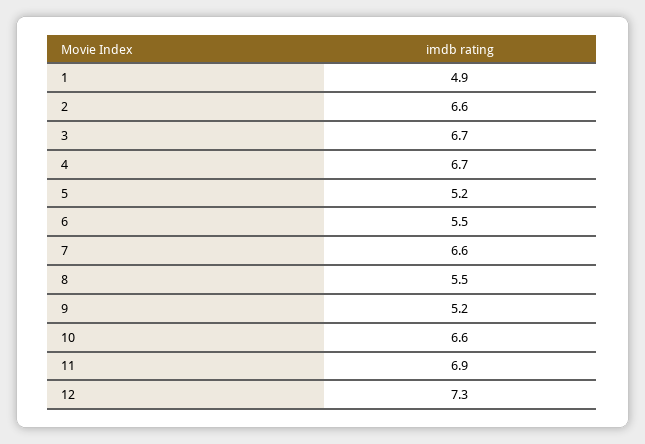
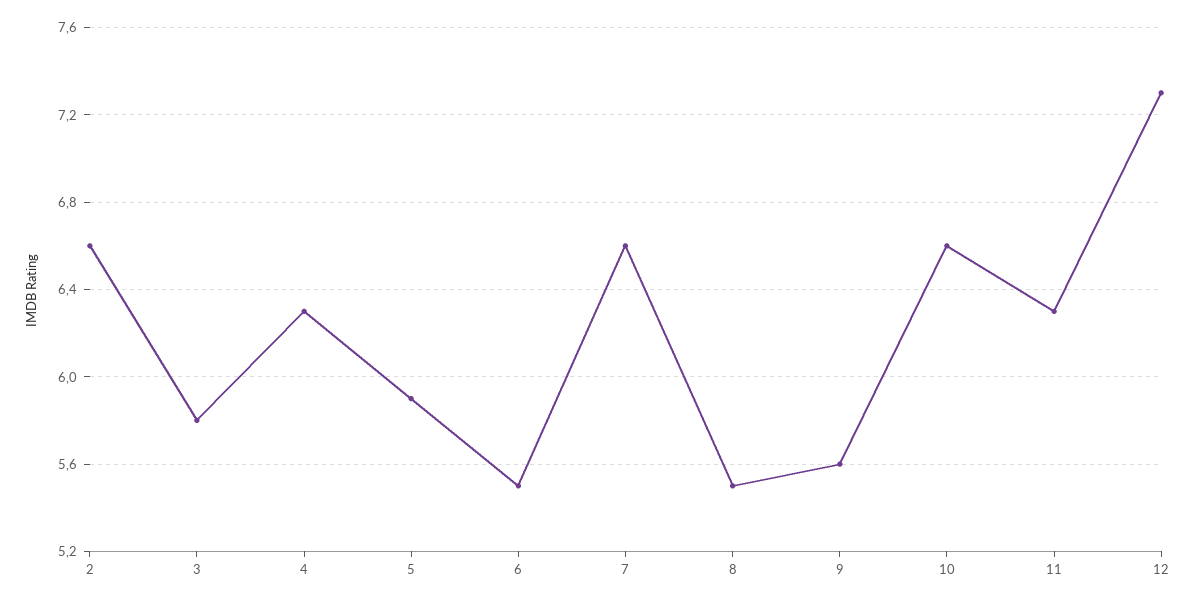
1: 4.9 -> none
3: 6.7 -> 5.8
4: 6.7 -> 6.3
5: 5.2 -> 5.9
9: 5.2 -> 5.6
11: 6.9 -> 6.3

